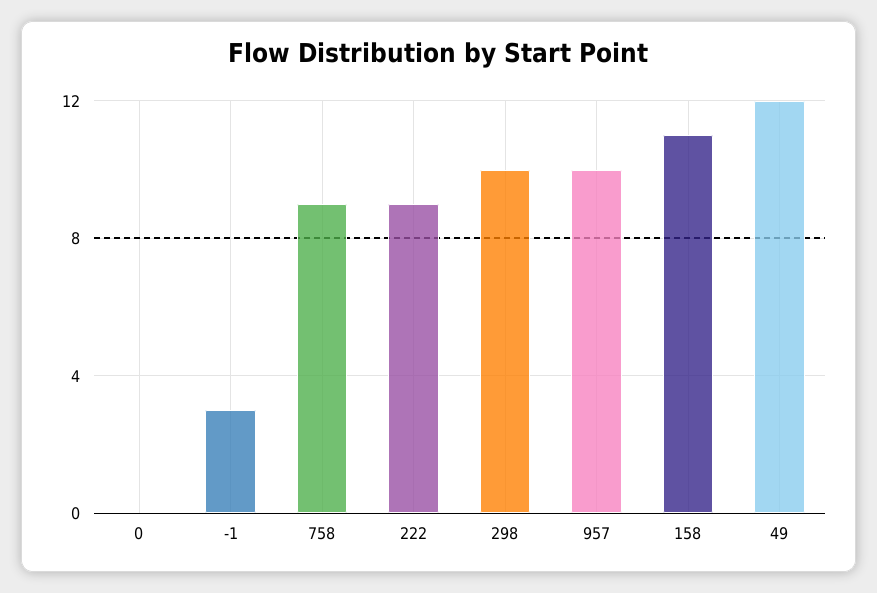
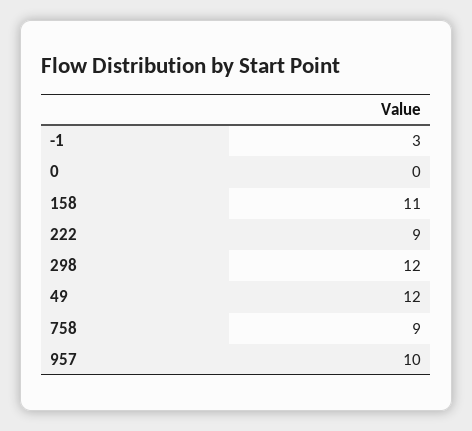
298: 10 -> 12

